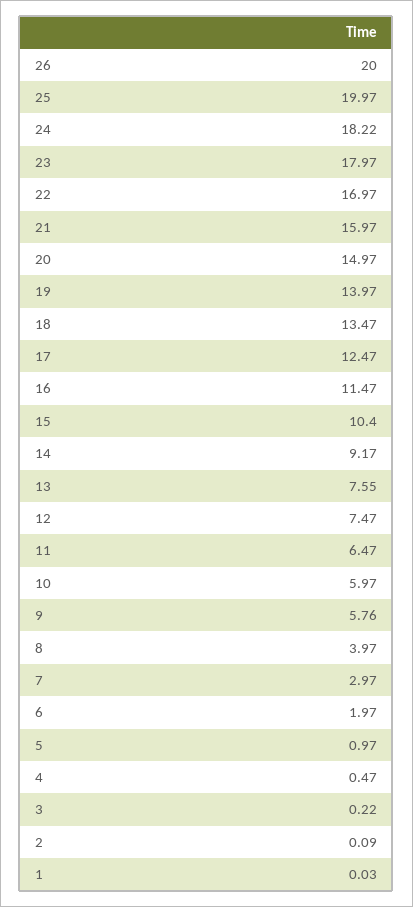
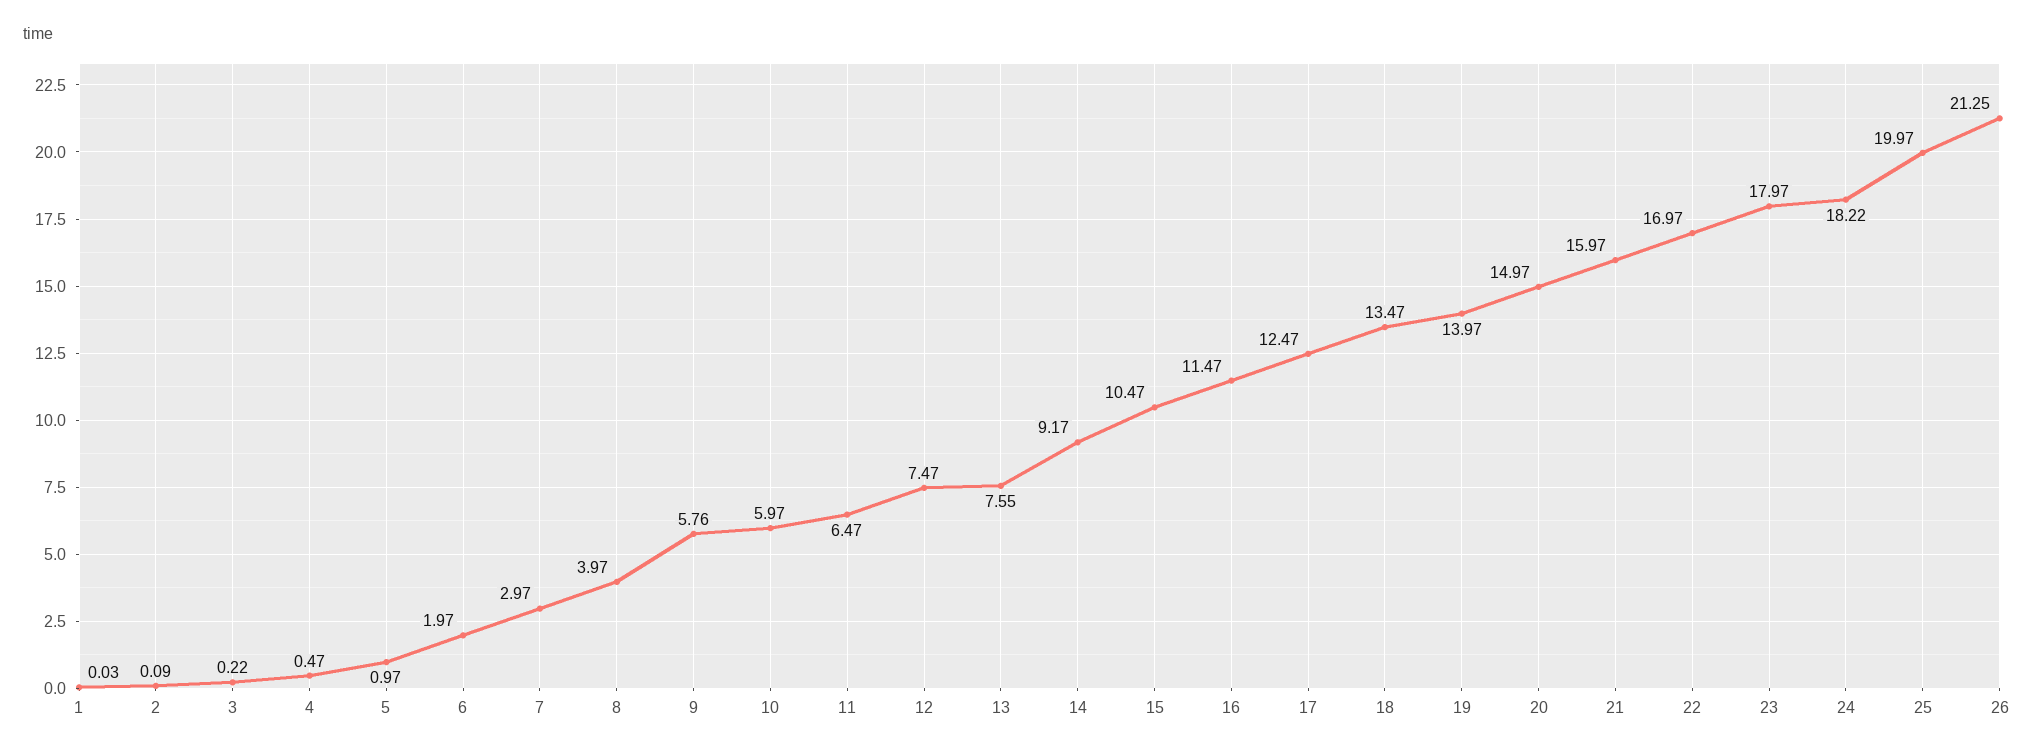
26: 20 -> 21.25
15: 10.4 -> 10.47

